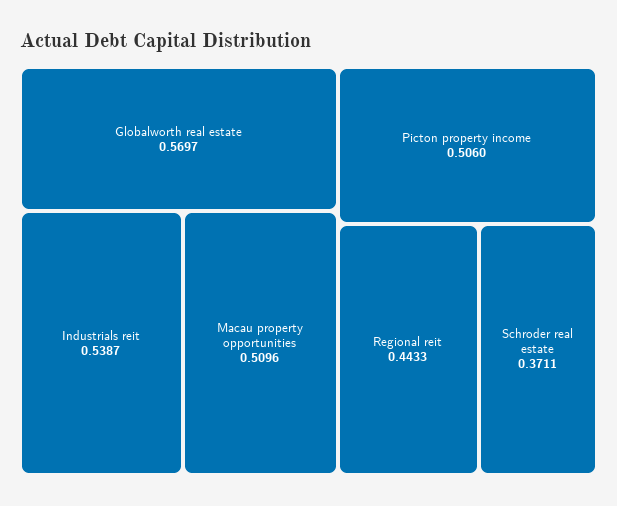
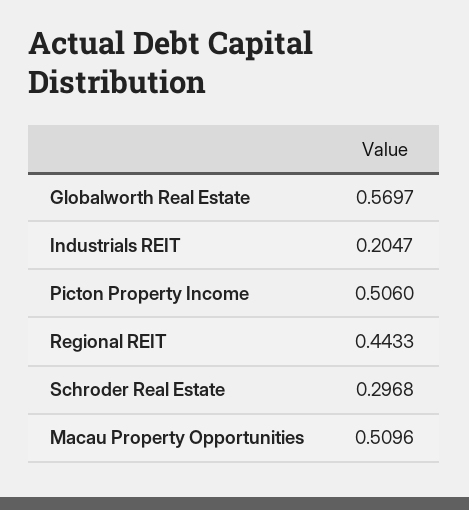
Industrials reit: 0.5387 -> 0.2047
Schroder real estate: 0.3711 -> 0.2968

